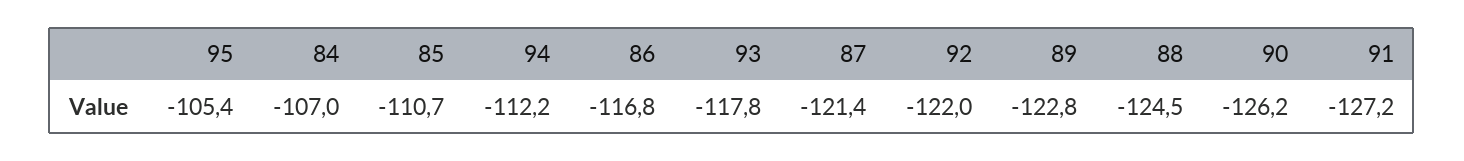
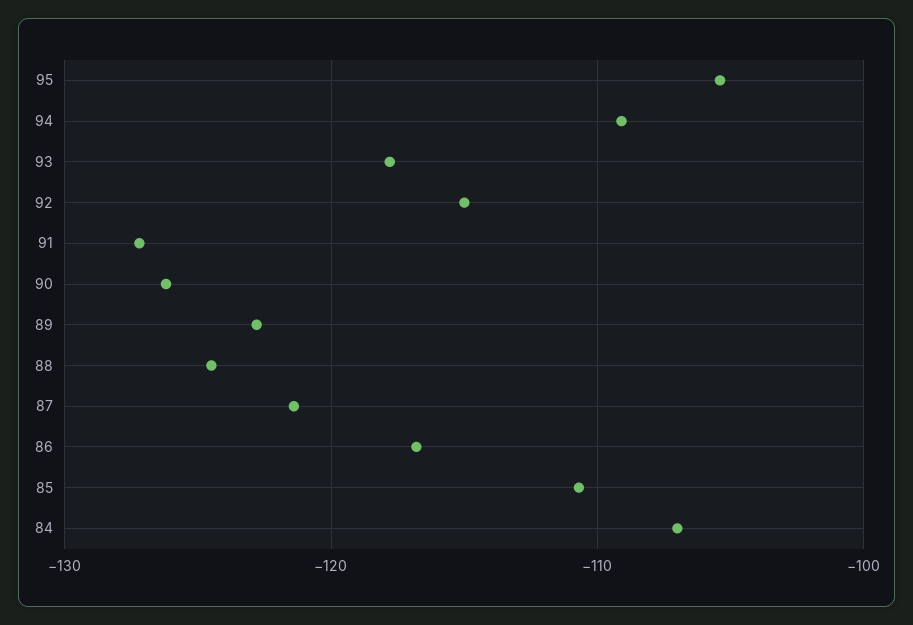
94: -112.2 -> -109
92: -122 -> -115

